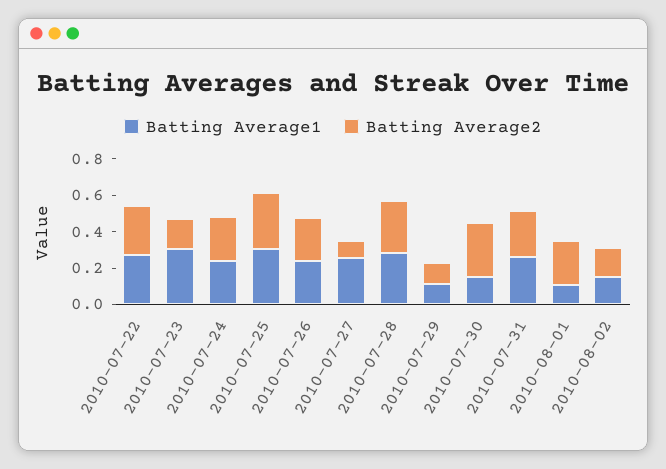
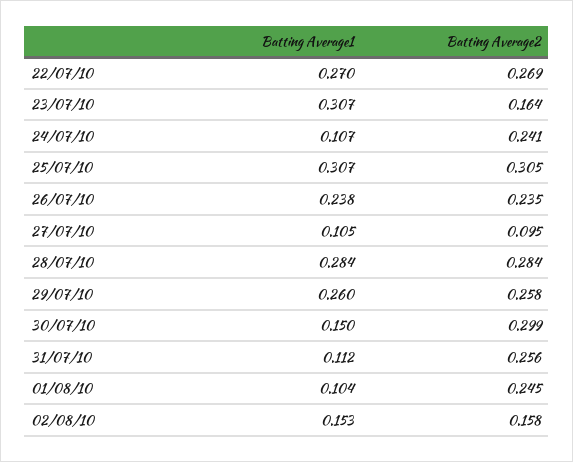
Batting Average1, 2010-07-24: 0.25 -> 0.107
Batting Average1, 2010-07-27: 0.25 -> 0.105
Batting Average1, 2010-07-29: 0.1 -> 0.26
Batting Average2, 2010-07-29: 0.1 -> 0.258
Batting Average1, 2010-07-31: 0.25 -> 0.112

